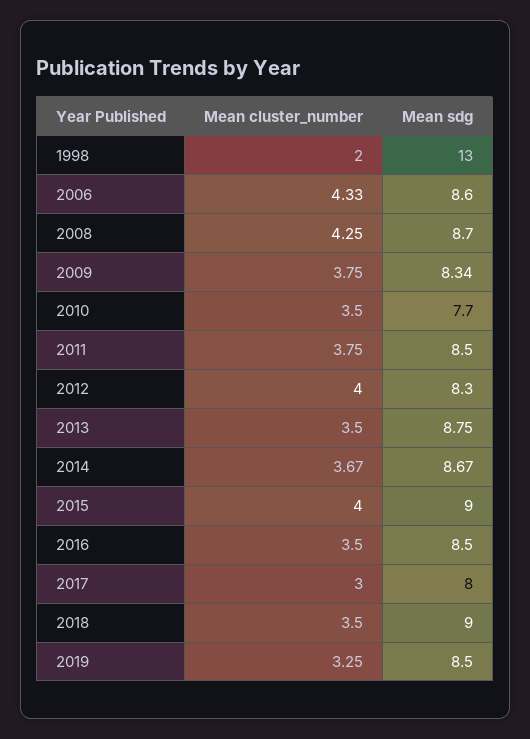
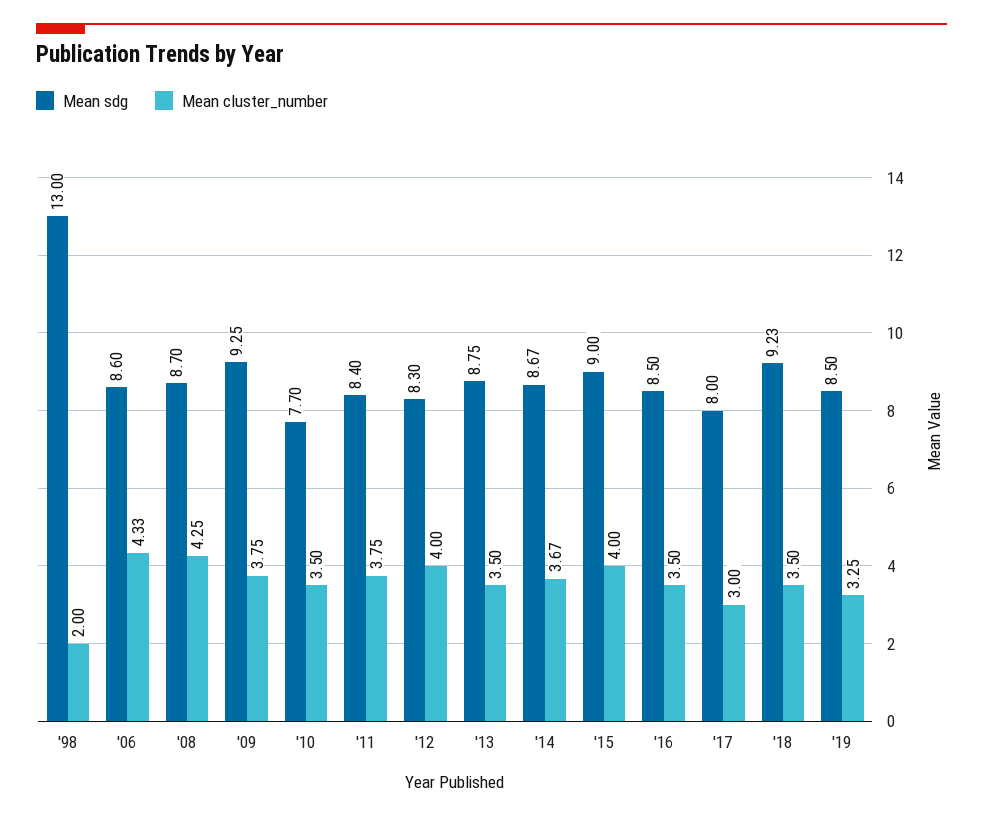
Mean sdg, 2009: 8.34 -> 9.25
Mean sdg, 2011: 8.5 -> 8.4
Mean sdg, 2018: 9 -> 9.23

